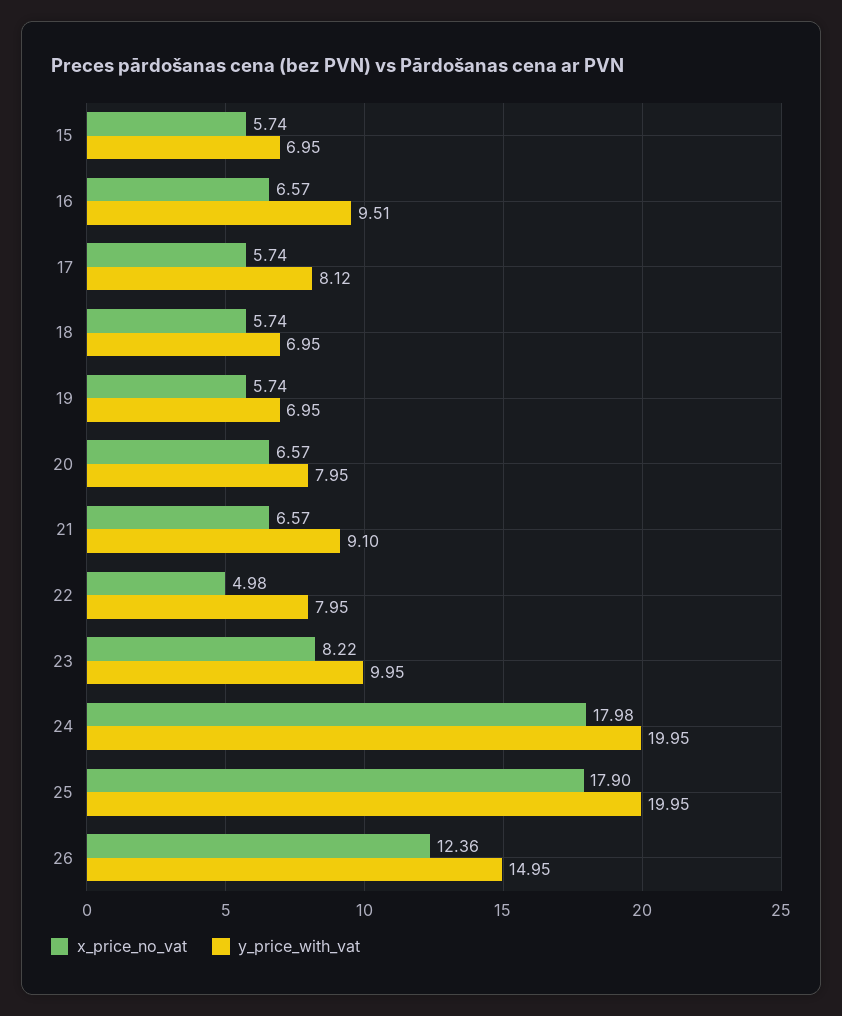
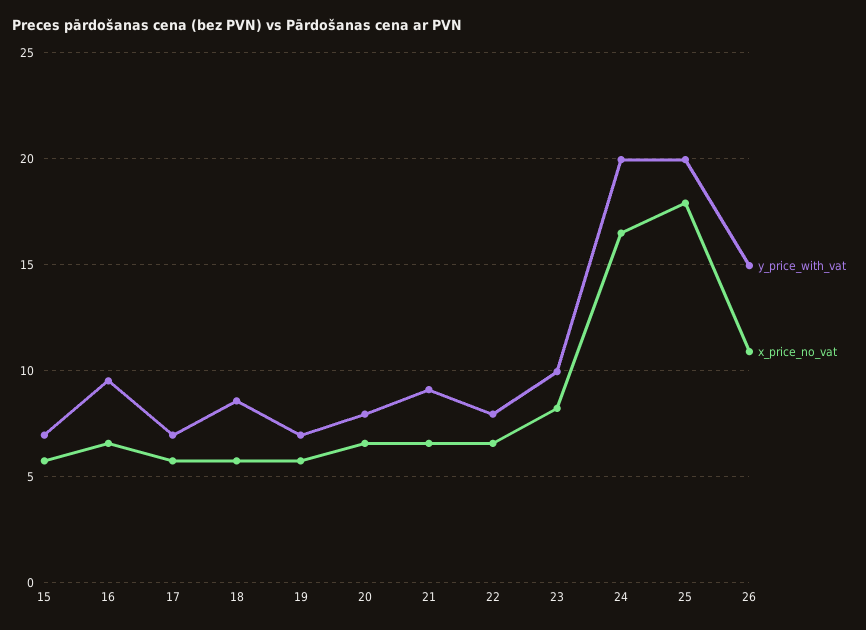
y_price_with_vat, 17: 8.12 -> 7
y_price_with_vat, 18: 6.95 -> 8.5
x_price_no_vat, 22: 4.98 -> 6.5
x_price_no_vat, 24: 17.98 -> 16.5
x_price_no_vat, 26: 12.36 -> 11

